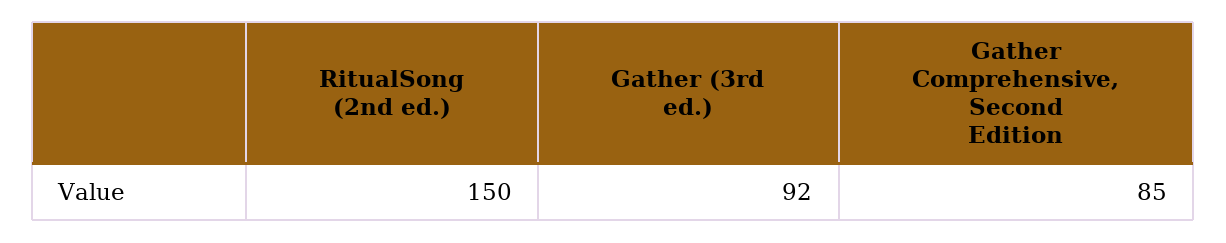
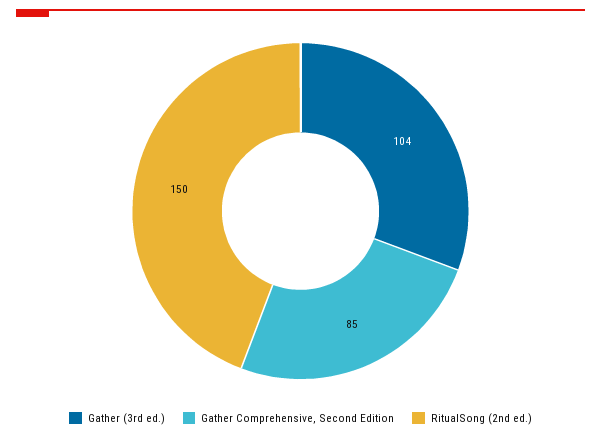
Gather (3rd ed.): 92 -> 104

